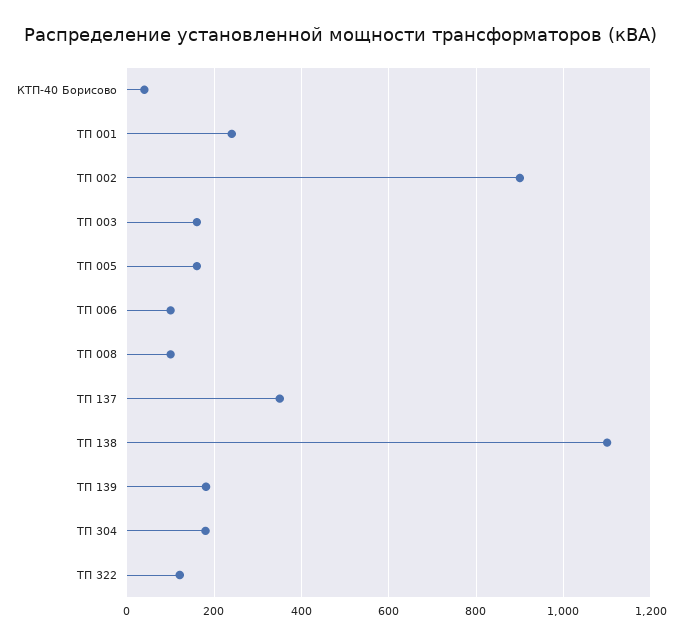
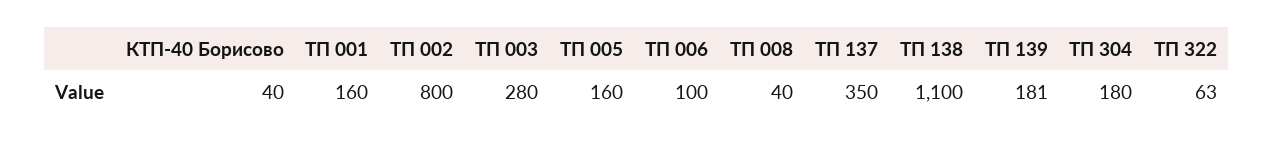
ТП 001: 240 -> 160
ТП 002: 900 -> 800
ТП 003: 160 -> 280
ТП 008: 100 -> 40
ТП 322: 120 -> 63

